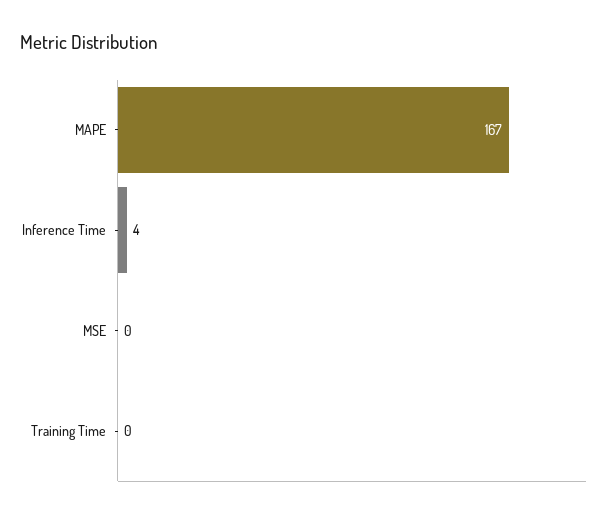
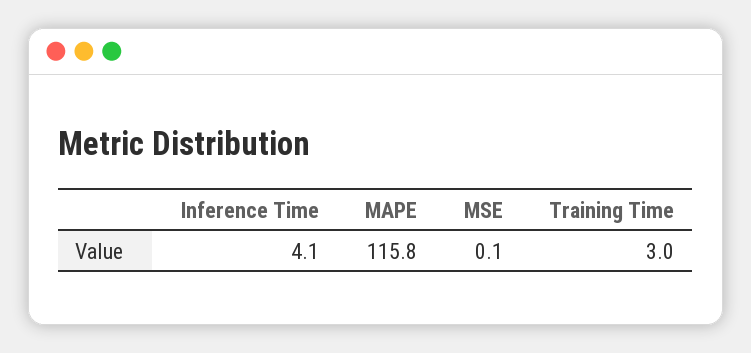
MAPE: 167 -> 115.8
Training Time: 0 -> 3

